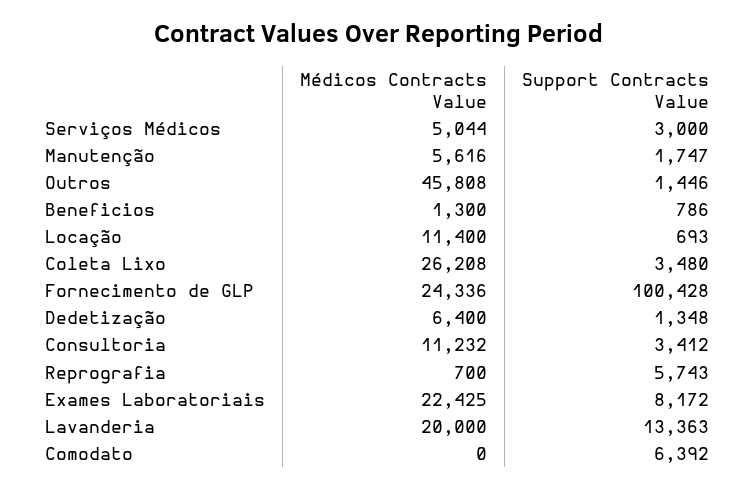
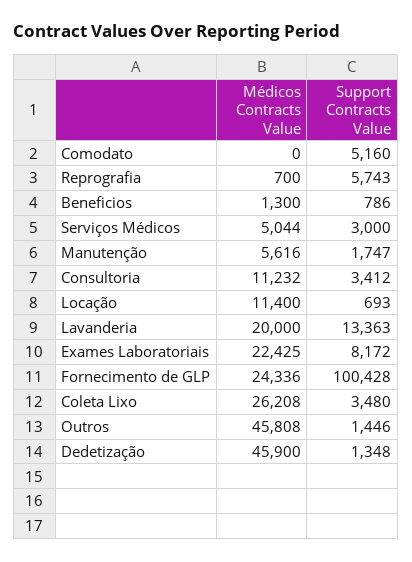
Médicos Contracts Value, Dedetização: 6400 -> 45900
Support Contracts Value, Comodato: 6392 -> 5160

